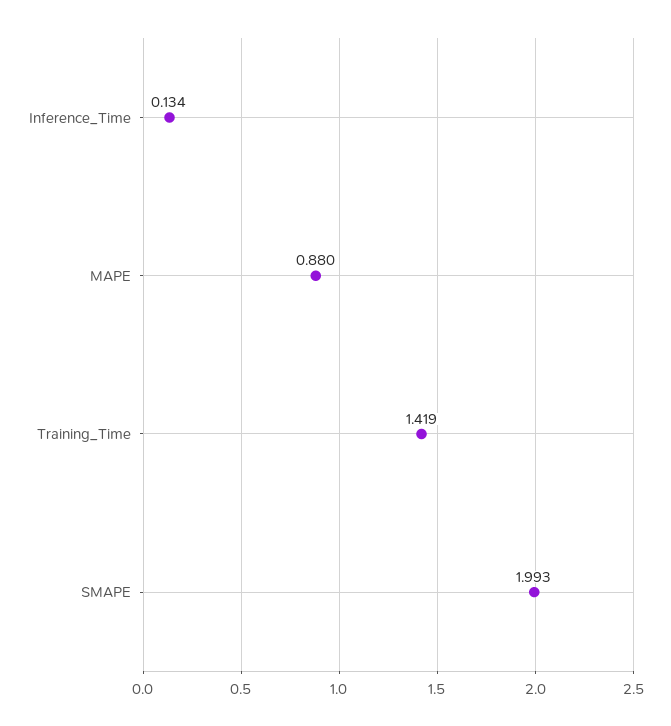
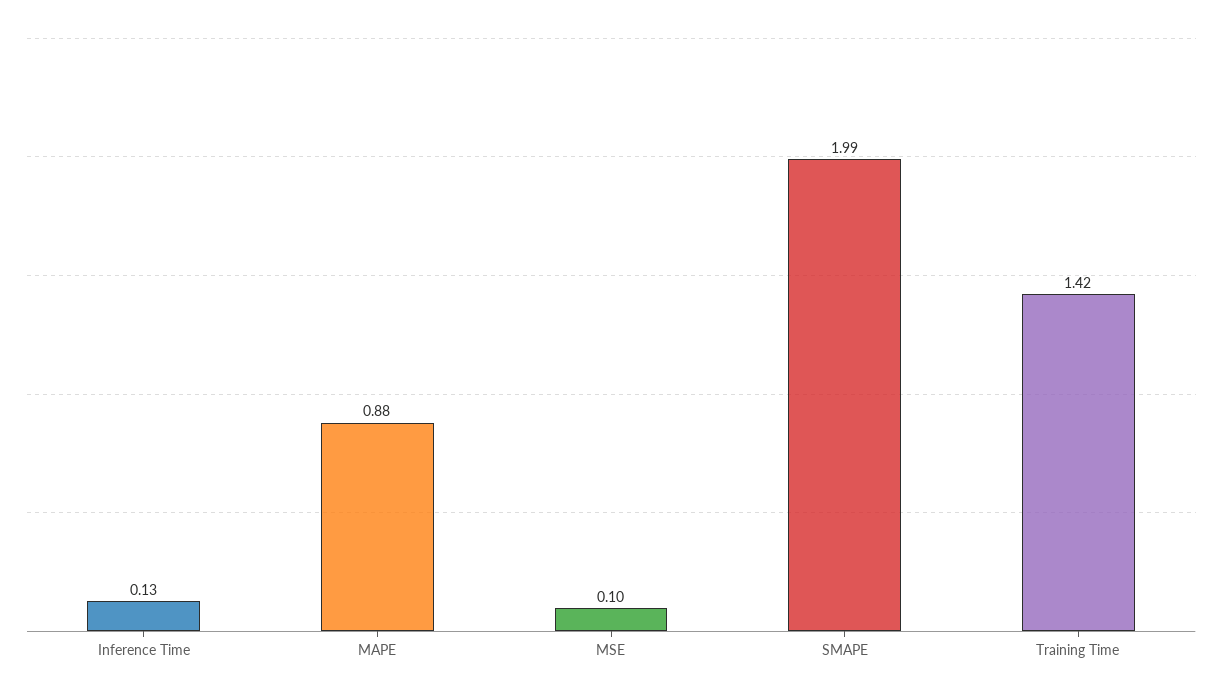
MSE: none -> 0.1

